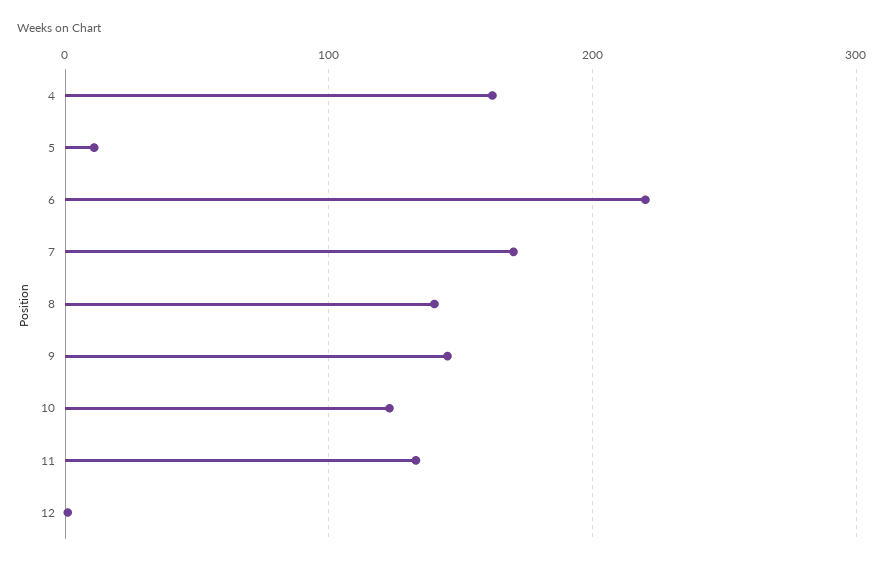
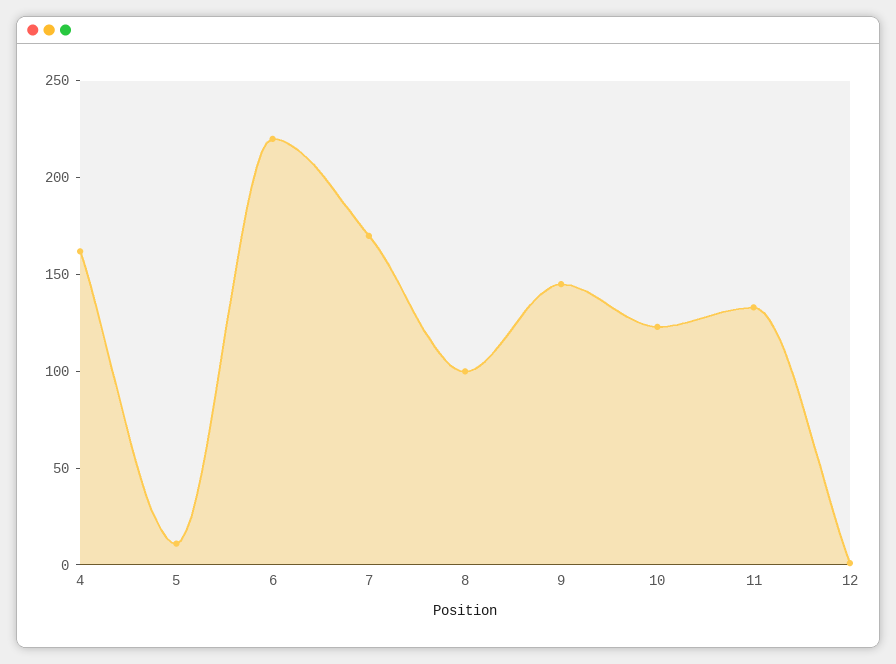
8: 140 -> 100

